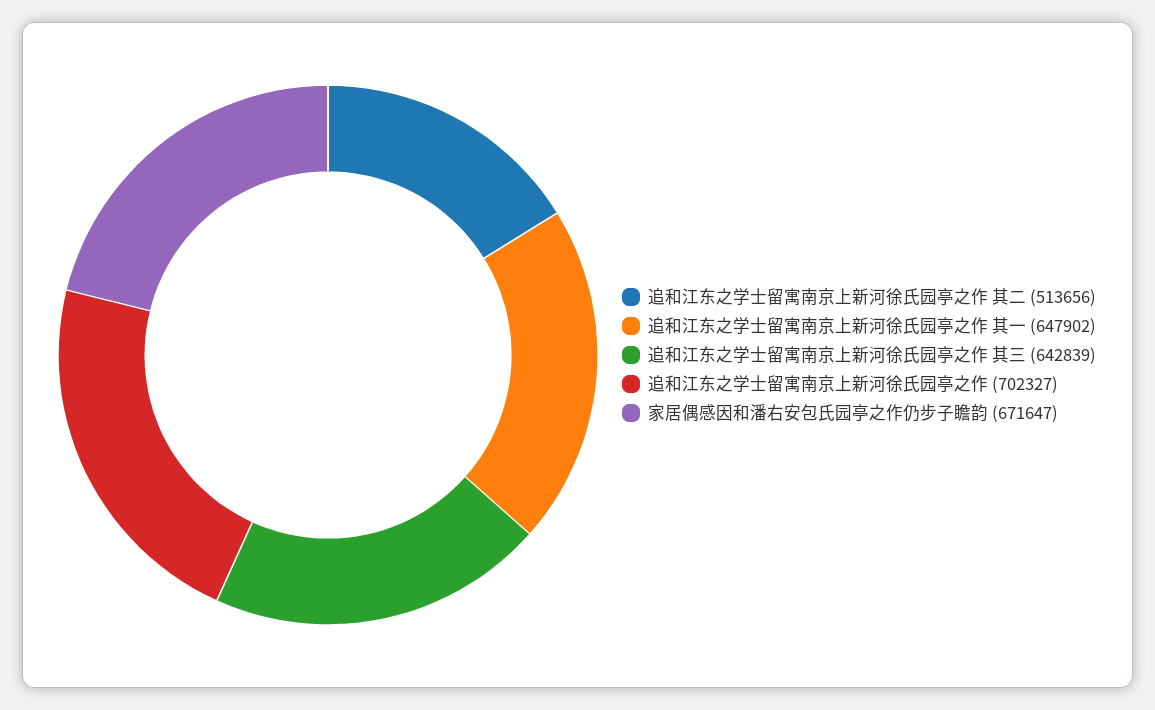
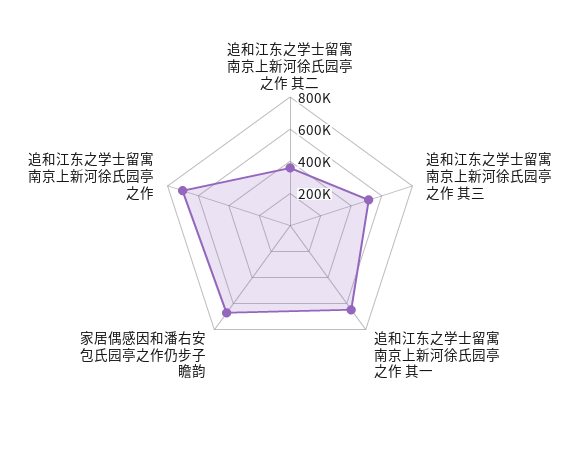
追和江东之学士留寓南京上新河徐氏园亭之作 其二: 513656 -> 350000
追和江东之学士留寓南京上新河徐氏园亭之作 其三: 642839 -> 500000

